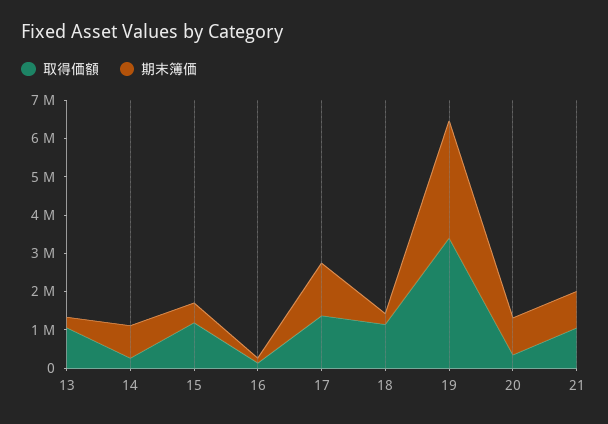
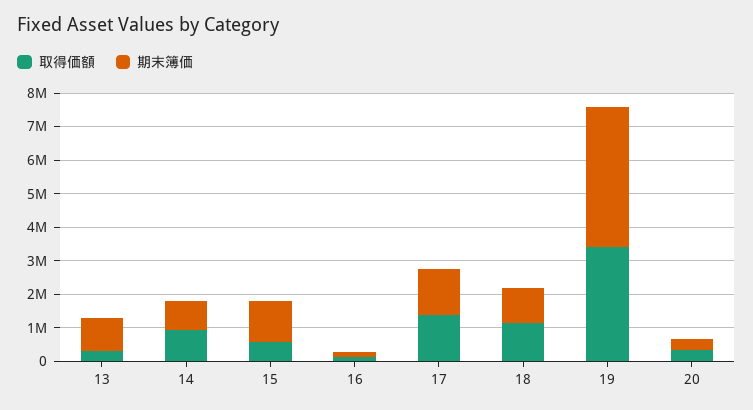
取得価額, 13: 1000000 -> 250000
期末簿価, 13: 250000 -> 1000000
取得価額, 14: 250000 -> 1000000
取得価額, 15: 1250000 -> 500000
期末簿価, 15: 500000 -> 1250000
期末簿価, 18: 250000 -> 1000000
期末簿価, 19: 3000000 -> 4250000
期末簿価, 20: 1000000 -> 250000
取得価額, 21: 1000000 -> none
期末簿価, 21: 1000000 -> none

